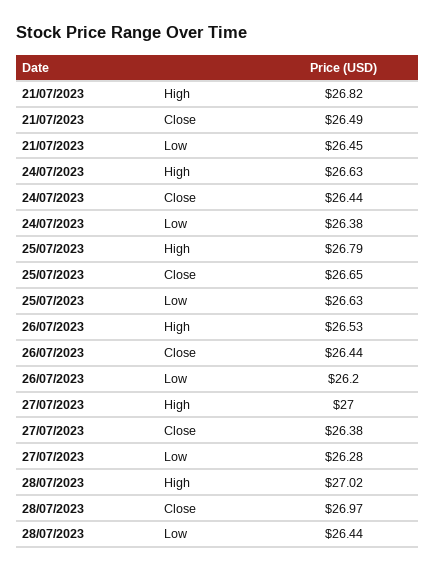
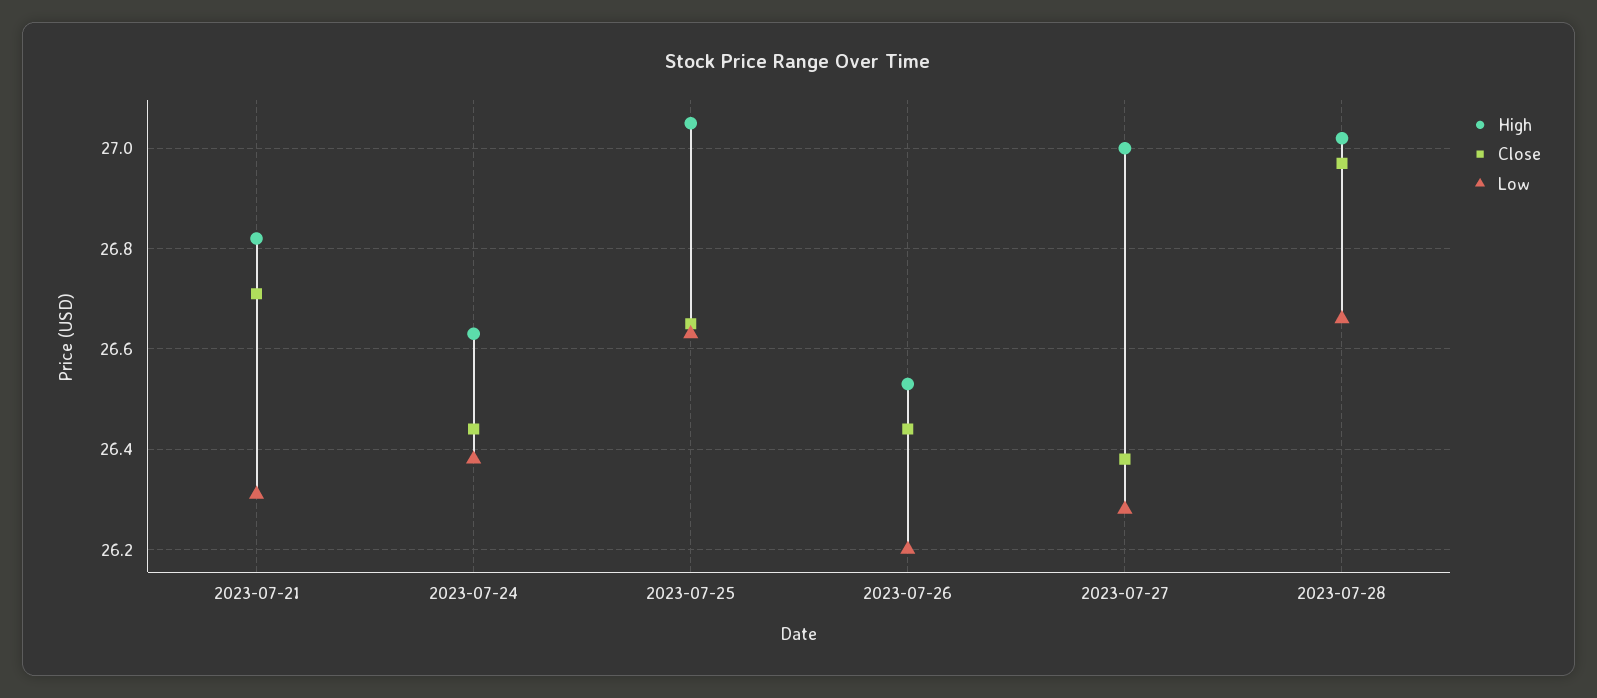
Close, 21/07/2023: 26.49 -> 26.7
Low, 21/07/2023: 26.45 -> 26.3
High, 25/07/2023: 26.79 -> 27.05
Low, 28/07/2023: 26.44 -> 26.65

